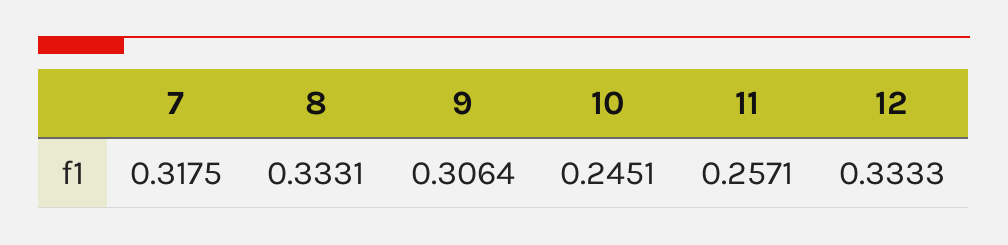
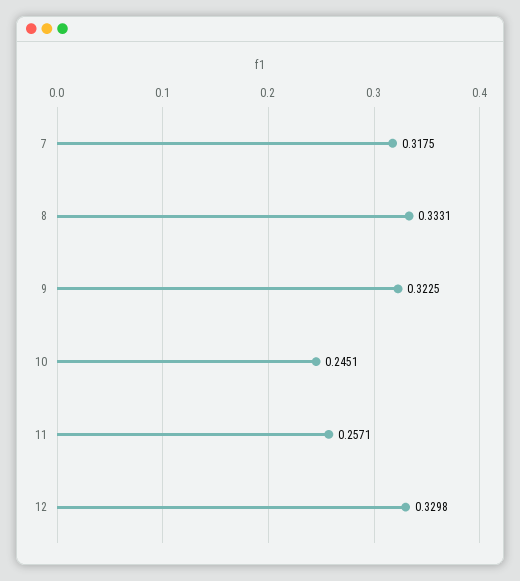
9: 0.3064 -> 0.3225
12: 0.3333 -> 0.3298

